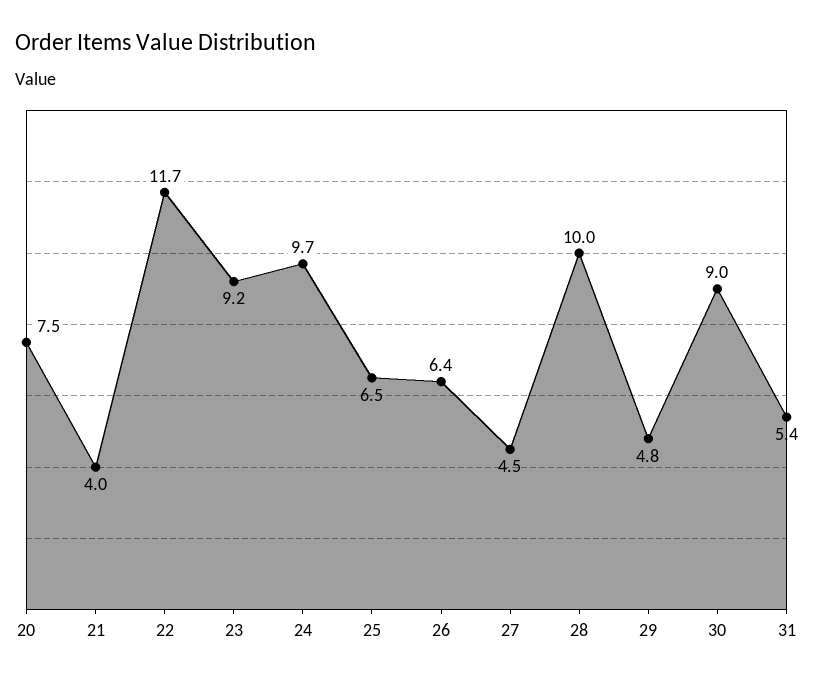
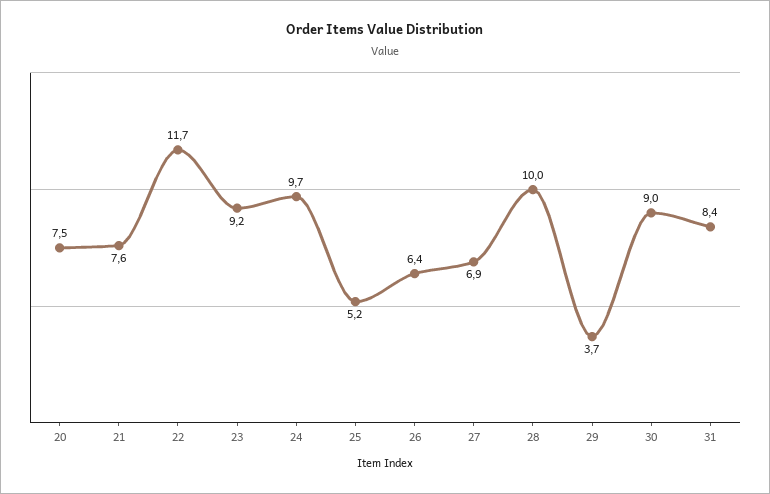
21: 4 -> 7.6
25: 6.5 -> 5.2
27: 4.5 -> 6.9
29: 4.8 -> 3.7
31: 5.4 -> 8.4

